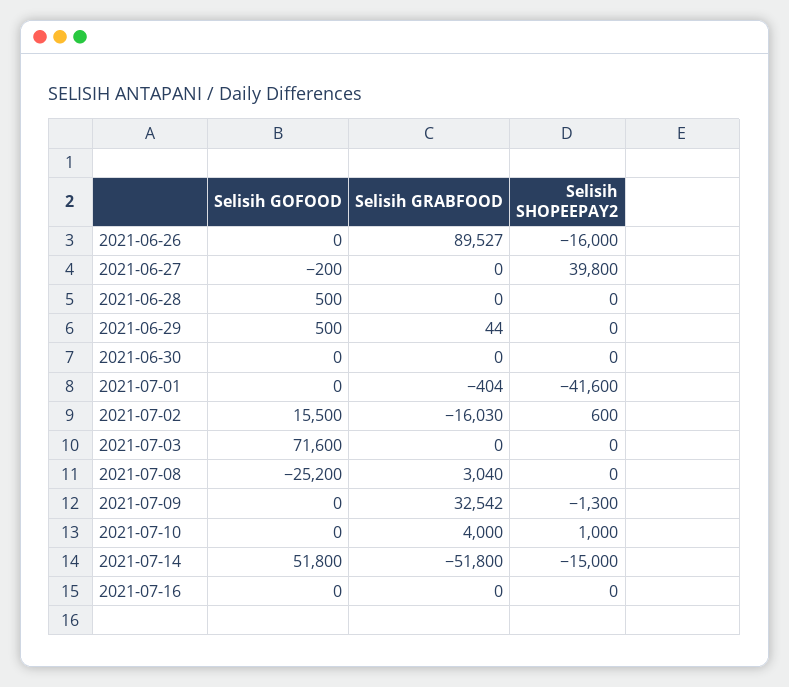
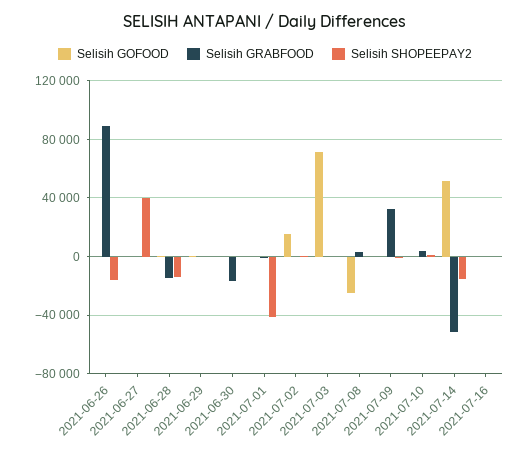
Selisih GRABFOOD, 2021-06-28: 0 -> -15000
Selisih SHOPEEPAY2, 2021-06-28: 0 -> -15000
Selisih GRABFOOD, 2021-06-30: 0 -> -15000
Selisih GRABFOOD, 2021-07-02: -16030 -> 0

